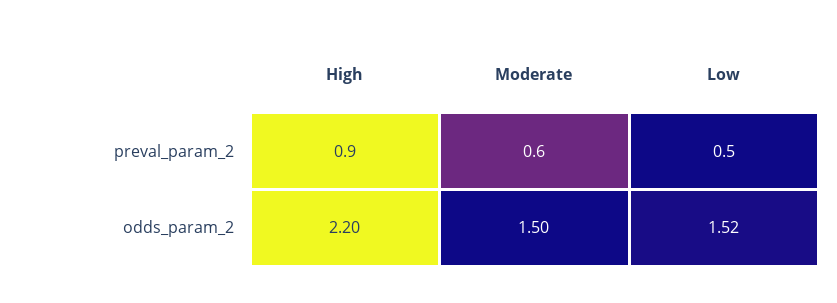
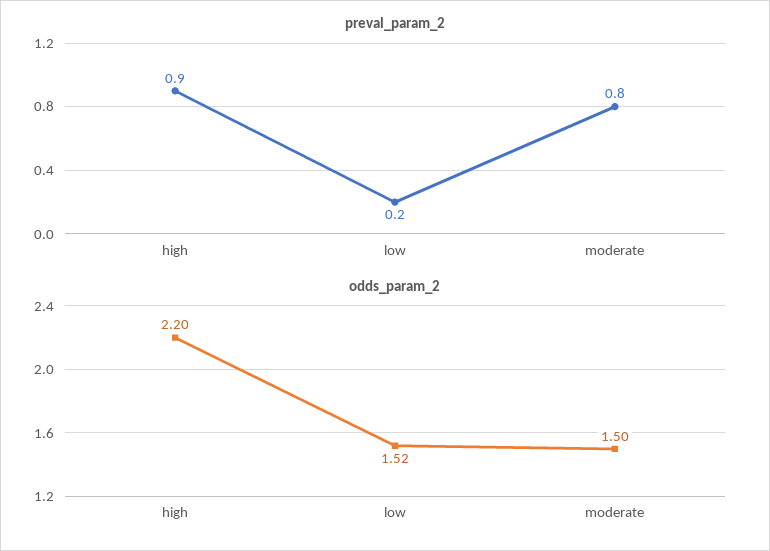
preval_param_2, Moderate: 0.6 -> 0.8
preval_param_2, Low: 0.5 -> 0.2

